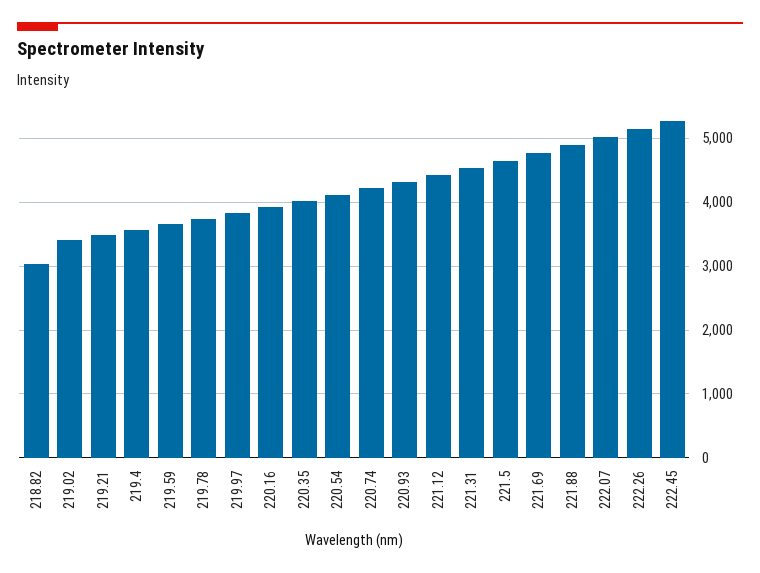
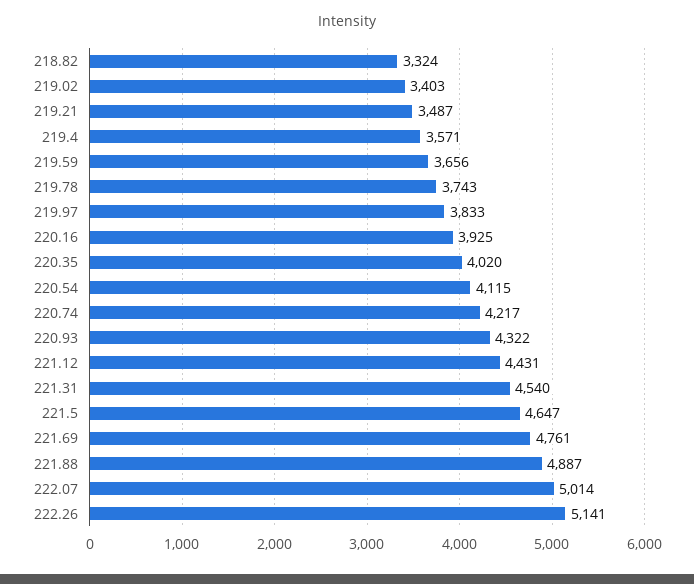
218.82: 3000 -> 3324
222.45: 5300 -> none

